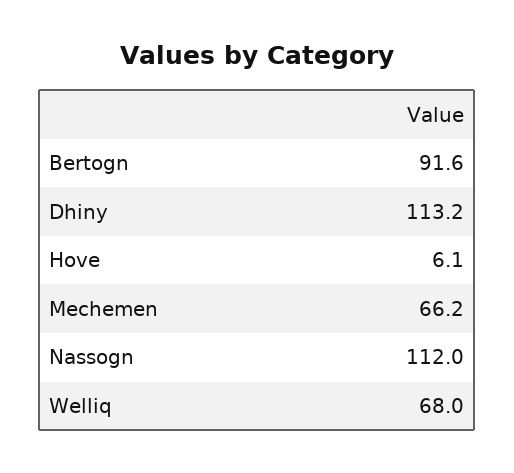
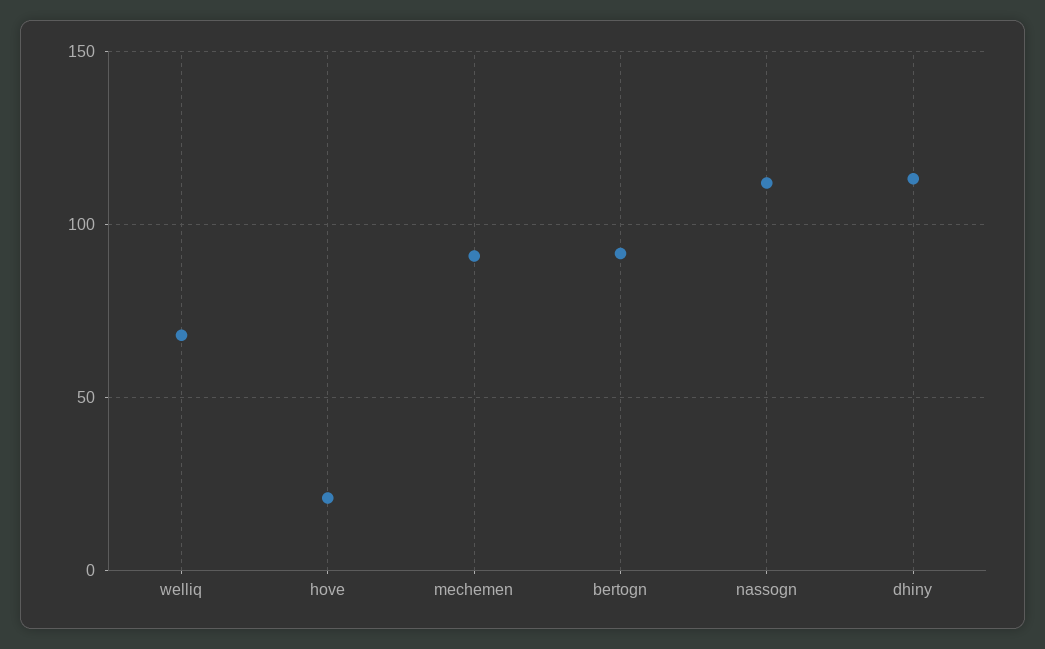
Hove: 6.1 -> 20
Mechemen: 66.2 -> 90

